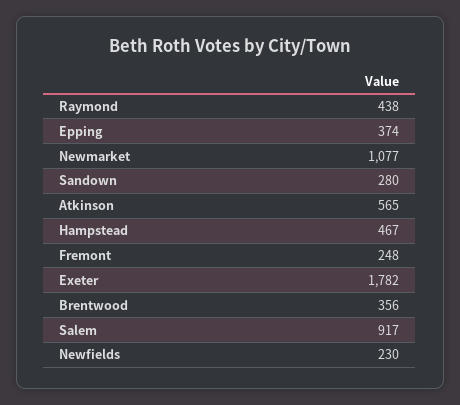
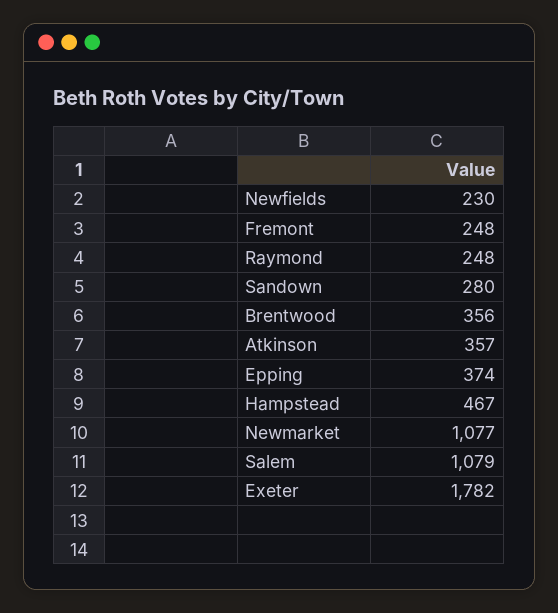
Raymond: 438 -> 248
Atkinson: 565 -> 357
Salem: 917 -> 1079

